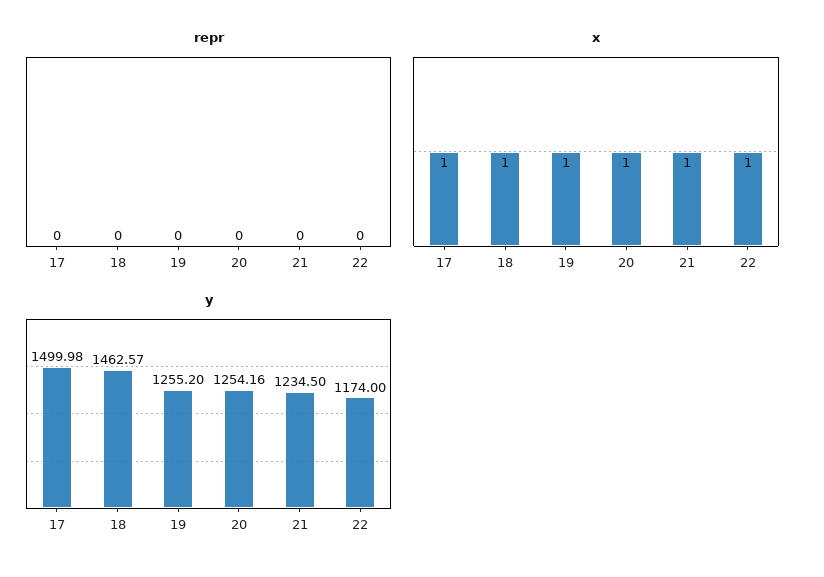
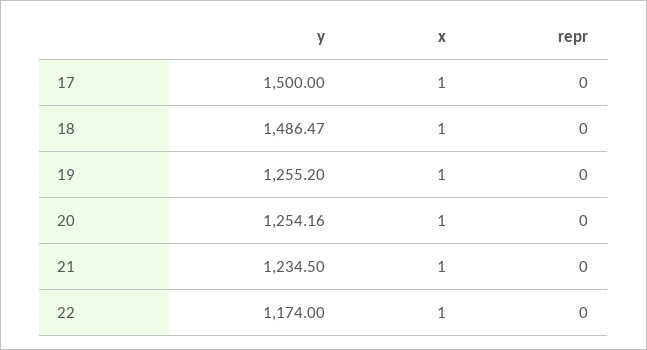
y, 17: 1499.98 -> 1500
y, 18: 1462.57 -> 1486.47

